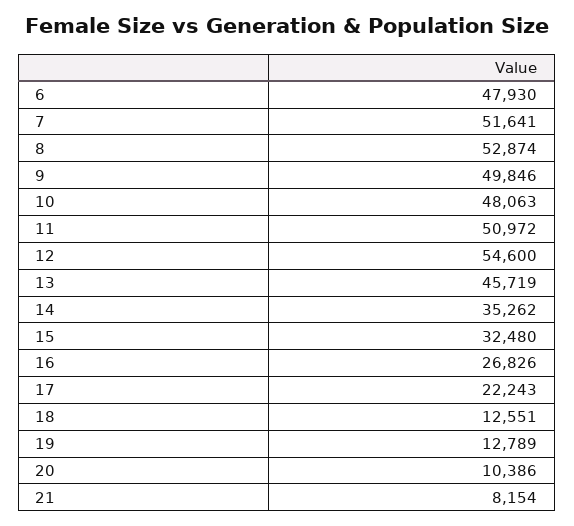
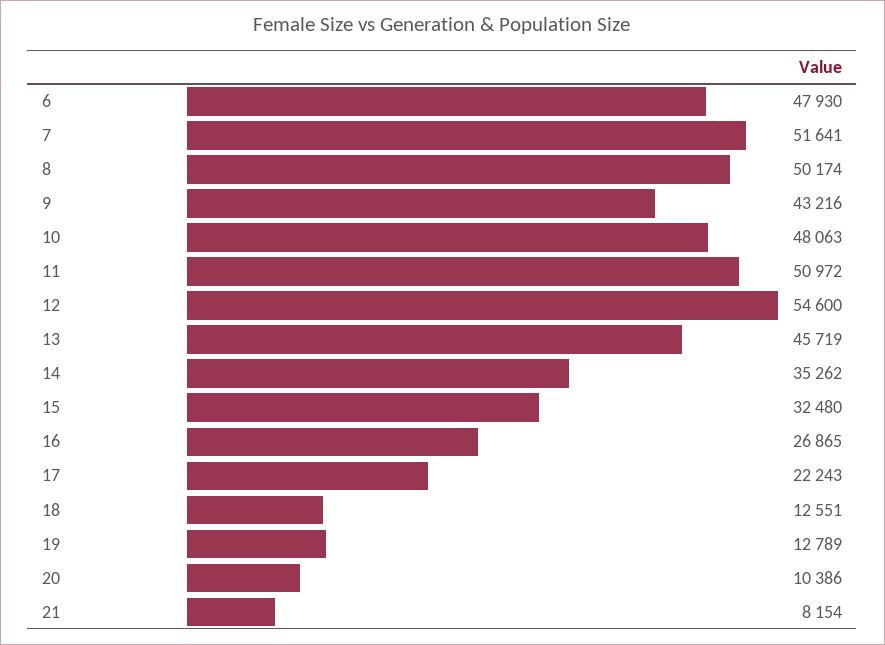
8: 52874 -> 50174
9: 49846 -> 43216
16: 26826 -> 26865

